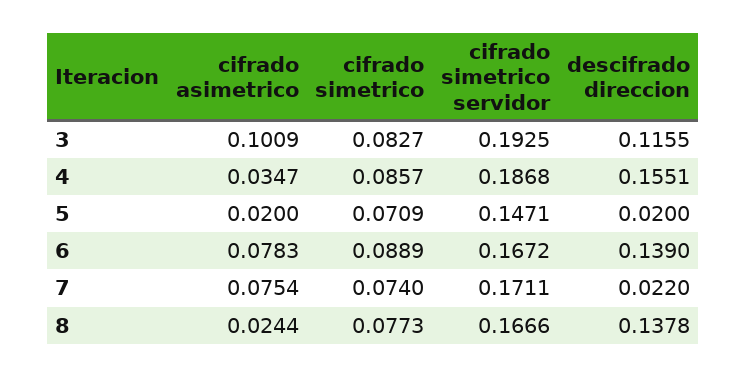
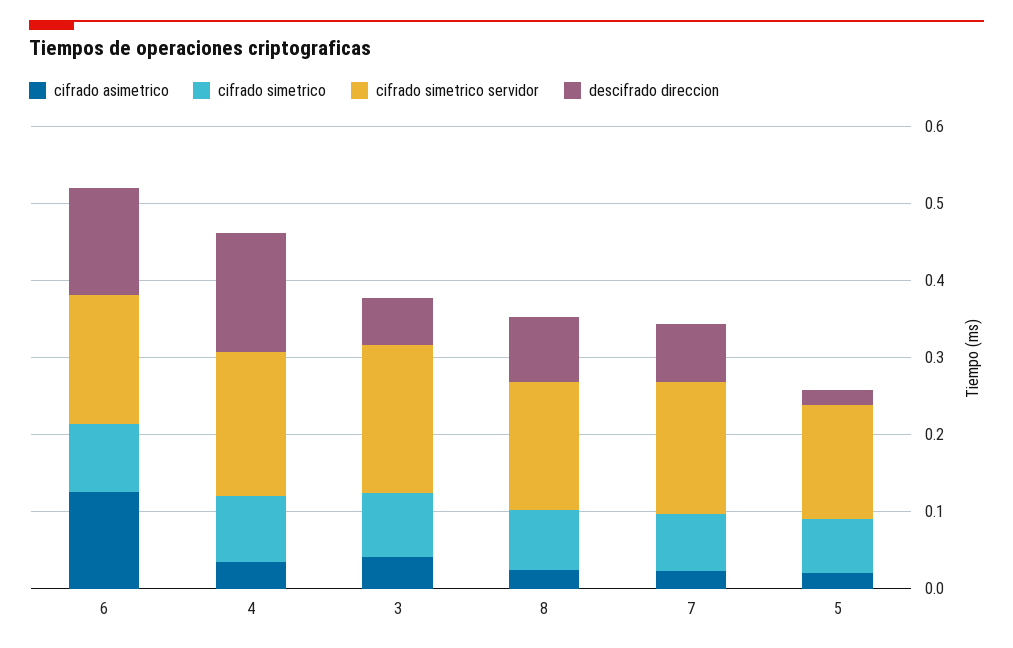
cifrado asimetrico, 3: 0.1009 -> 0.04
descifrado direccion, 3: 0.1155 -> 0.06
cifrado asimetrico, 6: 0.0783 -> 0.12
cifrado asimetrico, 7: 0.0754 -> 0.02
descifrado direccion, 7: 0.022 -> 0.08
descifrado direccion, 8: 0.1378 -> 0.08

